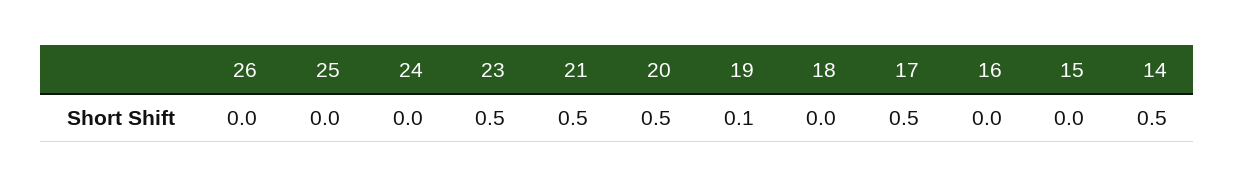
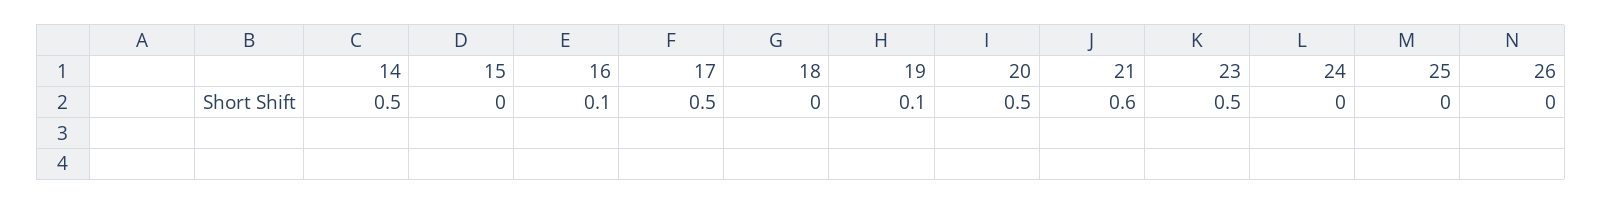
21: 0.5 -> 0.6
16: 0 -> 0.1

